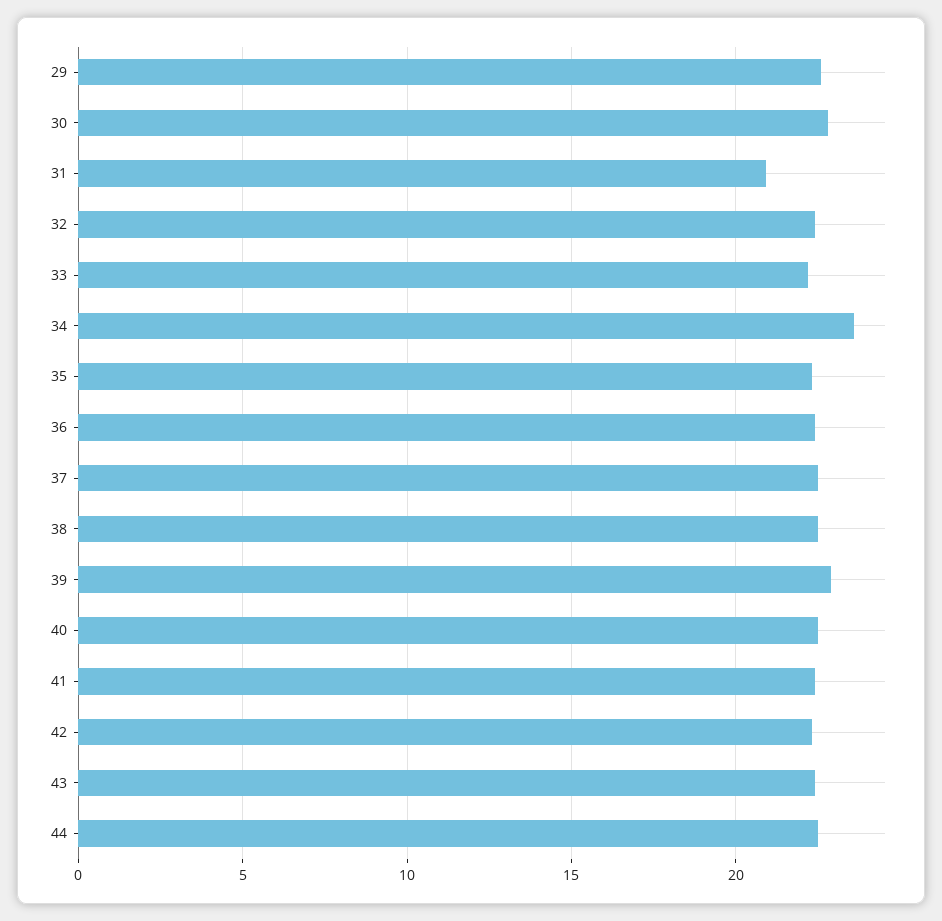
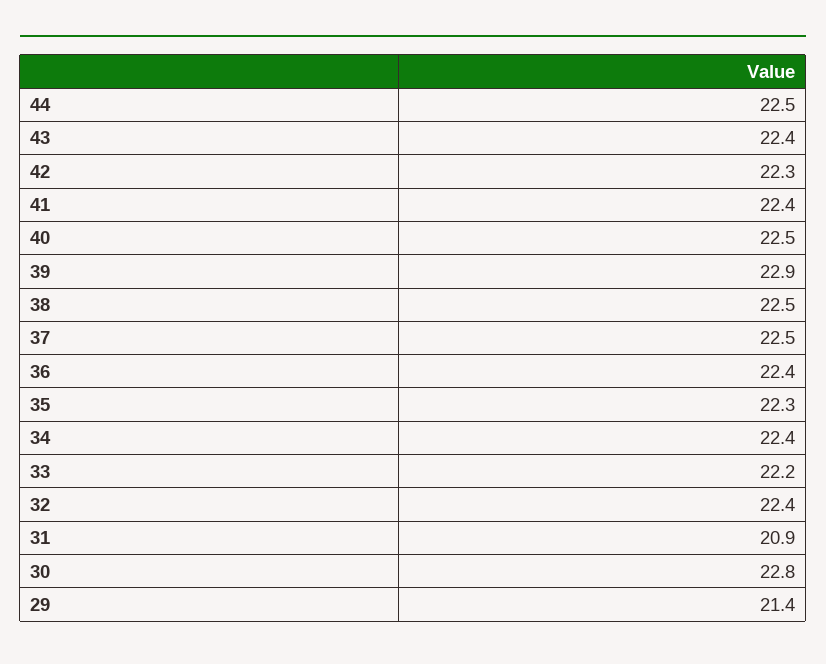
29: 22.5 -> 21.4
34: 23.5 -> 22.4

